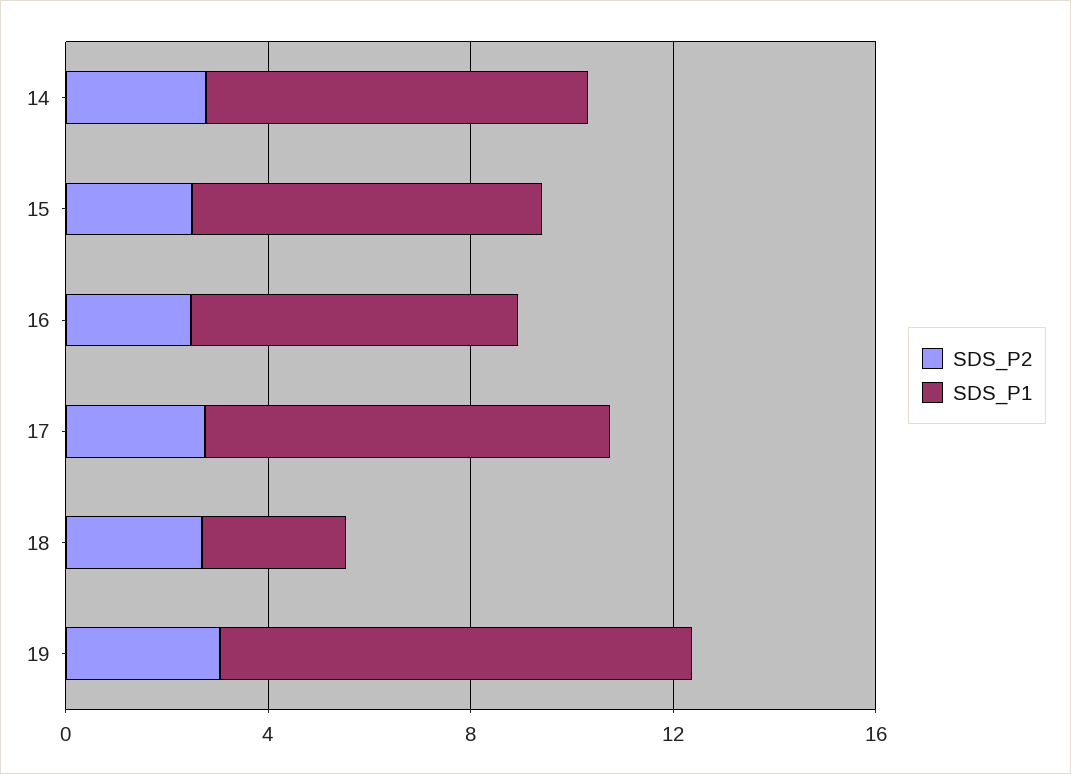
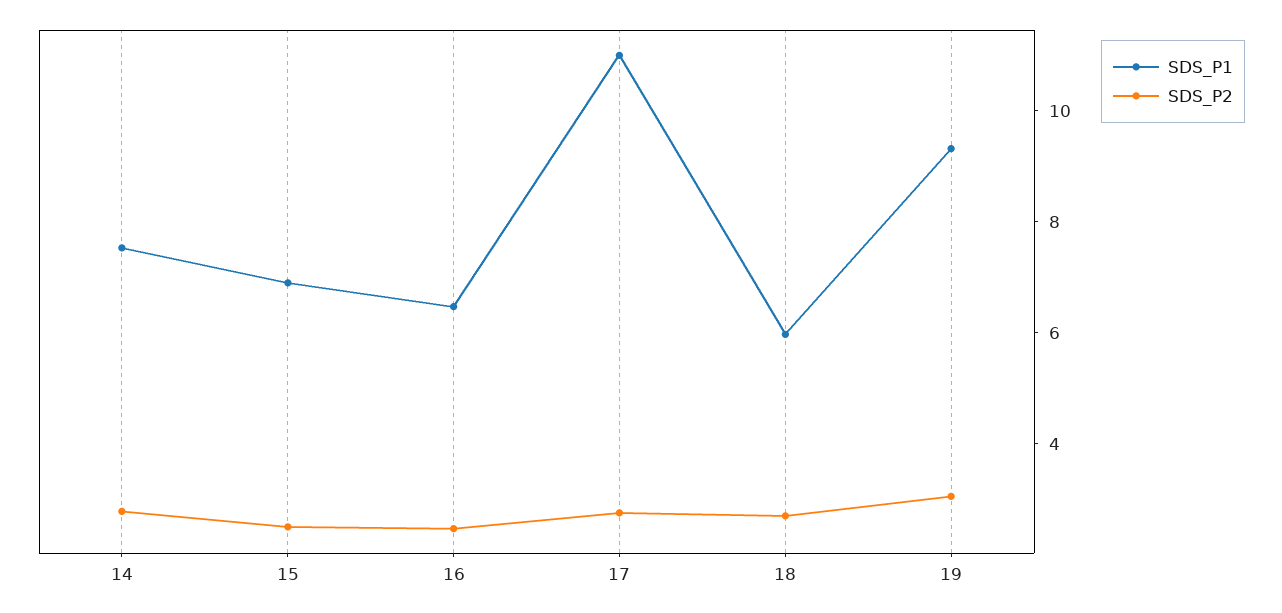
SDS_P1, 17: 8 -> 11
SDS_P1, 18: 3 -> 6

